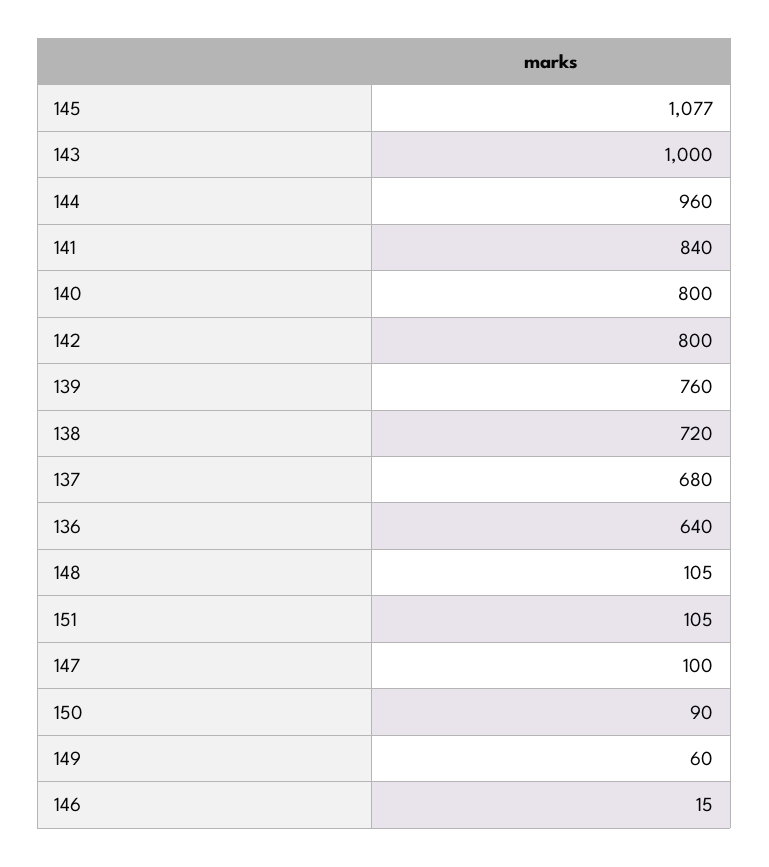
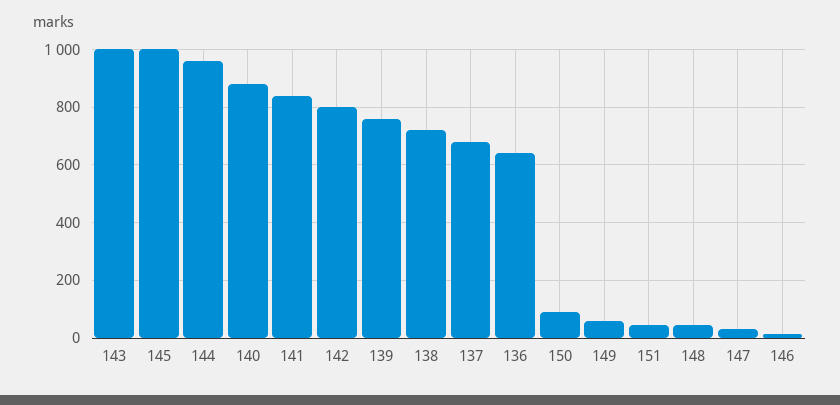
145: 1077 -> 1000
140: 800 -> 875
148: 105 -> 50
151: 105 -> 50
147: 100 -> 25

